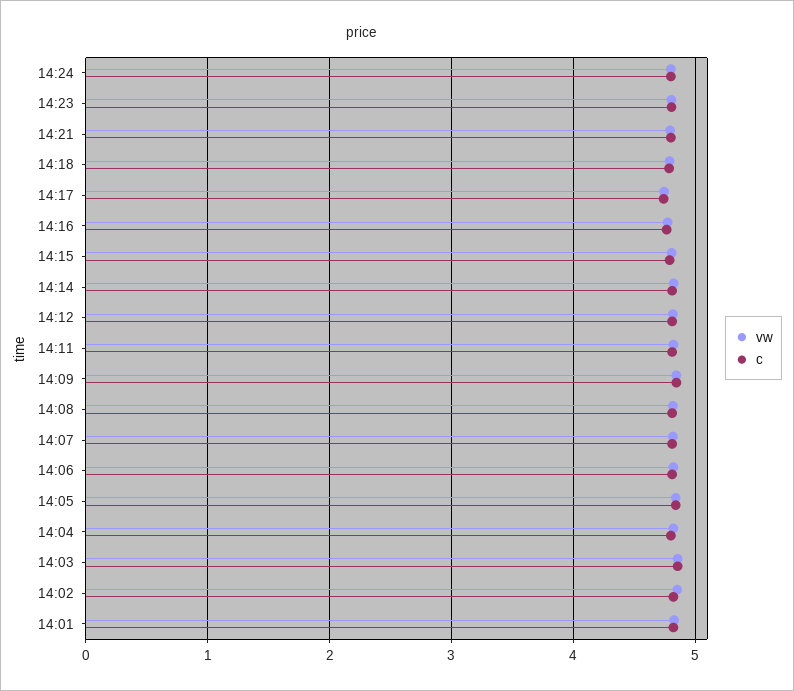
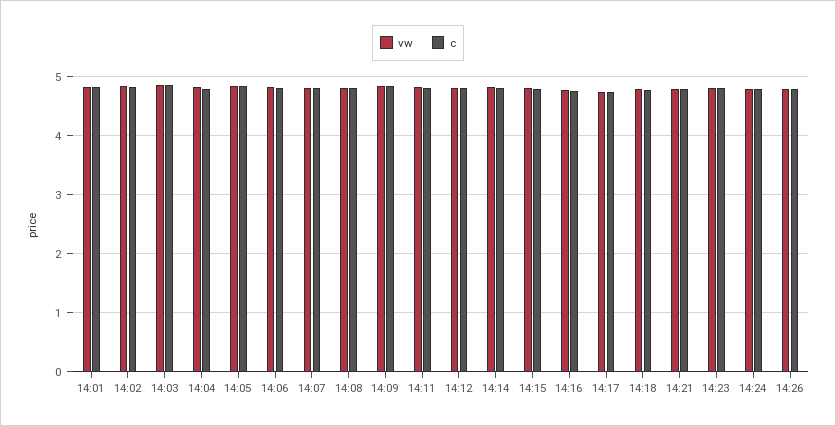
vw, 14:26: none -> 4.8
c, 14:26: none -> 4.8

